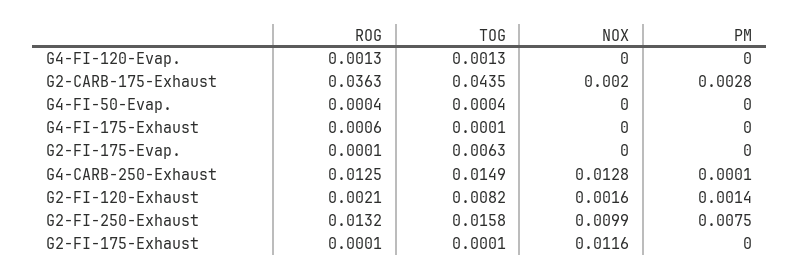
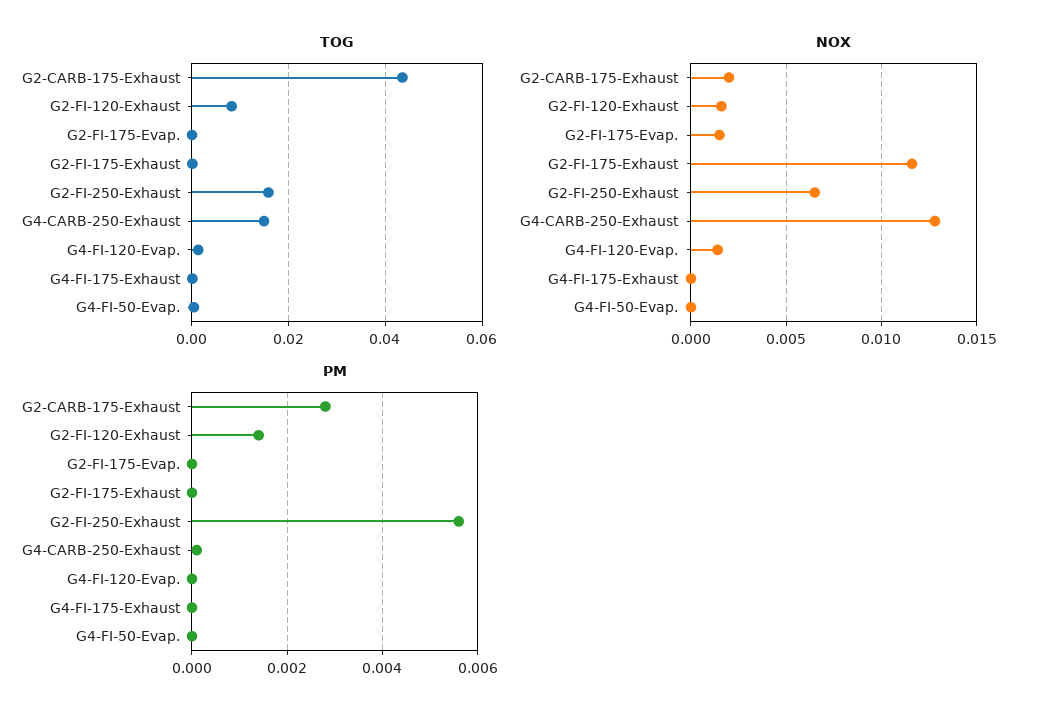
ROG, G4-FI-120-Evap.: 0.0013 -> none
NOX, G4-FI-120-Evap.: 0 -> 0.0015
ROG, G2-CARB-175-Exhaust: 0.0363 -> none
ROG, G4-FI-50-Evap.: 0.0004 -> none
ROG, G4-FI-175-Exhaust: 0.0006 -> none
ROG, G2-FI-175-Evap.: 0.0001 -> none
TOG, G2-FI-175-Evap.: 0.0063 -> 0
NOX, G2-FI-175-Evap.: 0 -> 0.0015
ROG, G4-CARB-250-Exhaust: 0.0125 -> none
ROG, G2-FI-120-Exhaust: 0.0021 -> none
ROG, G2-FI-250-Exhaust: 0.0132 -> none
NOX, G2-FI-250-Exhaust: 0.0099 -> 0.0065
PM, G2-FI-250-Exhaust: 0.0075 -> 0.0055
ROG, G2-FI-175-Exhaust: 0.0001 -> none

